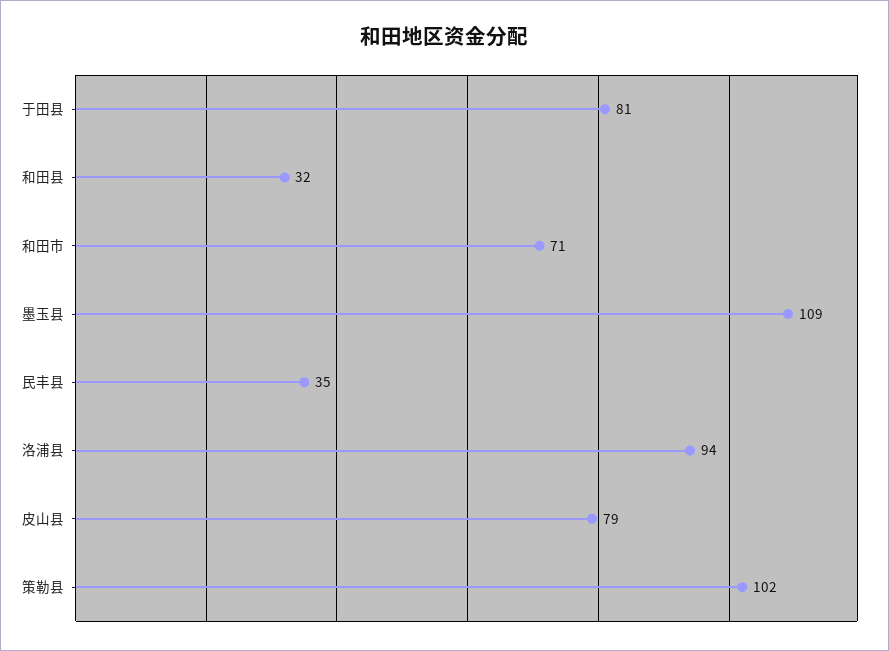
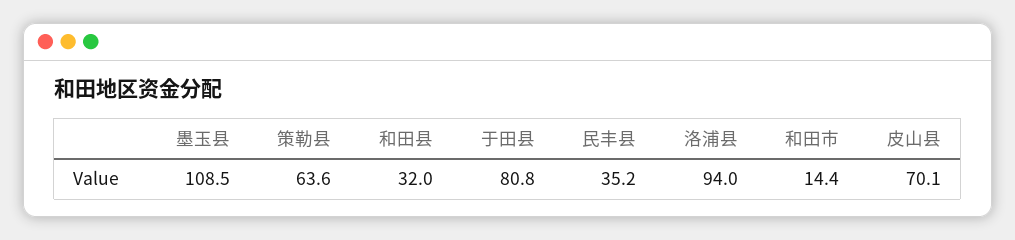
和田市: 71 -> 14.4
皮山县: 79 -> 70.1
策勒县: 102 -> 63.6

